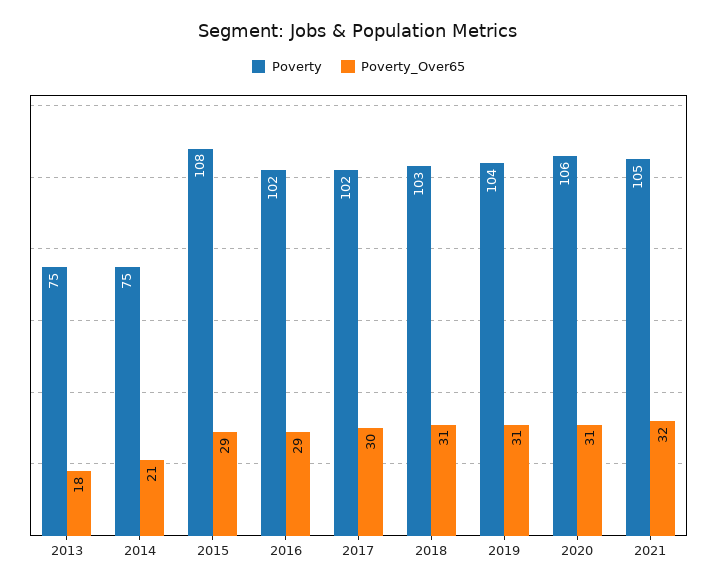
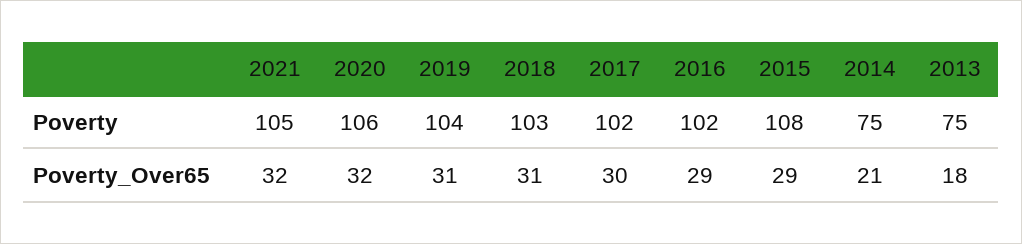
Poverty_Over65, 2020: 31 -> 32

